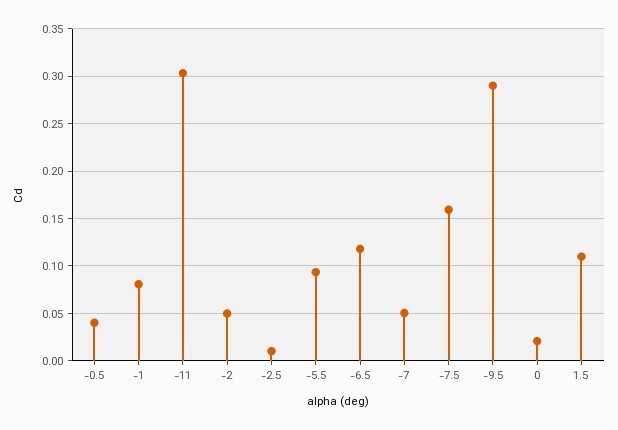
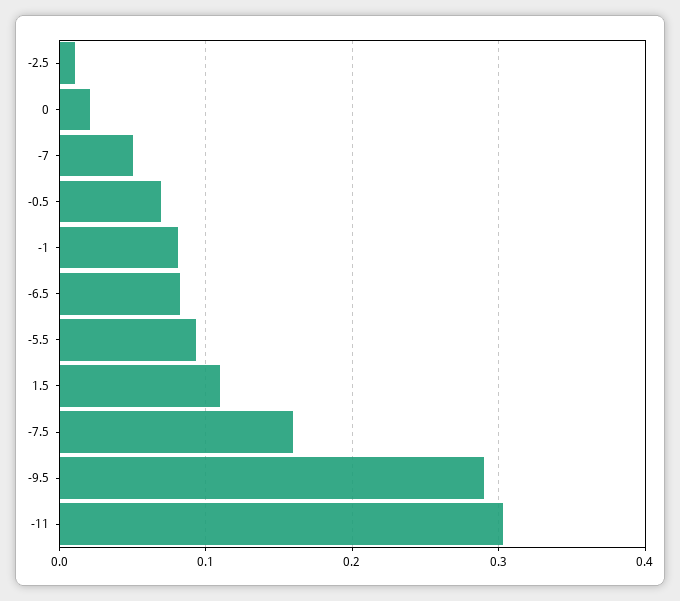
-0.5: 0.04 -> 0.07
-2: 0.05 -> none
-6.5: 0.12 -> 0.08

